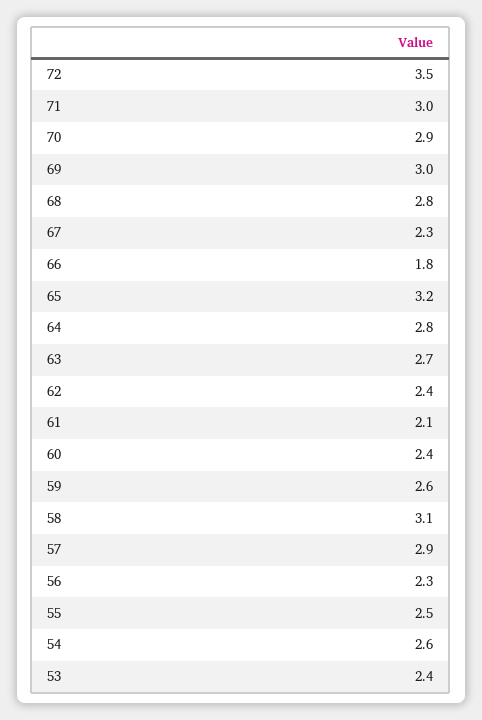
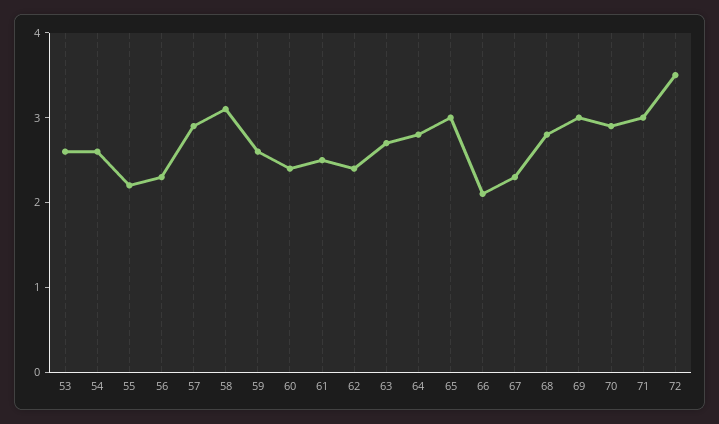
66: 1.8 -> 2.1
65: 3.2 -> 3
61: 2.1 -> 2.5
55: 2.5 -> 2.2
53: 2.4 -> 2.6

